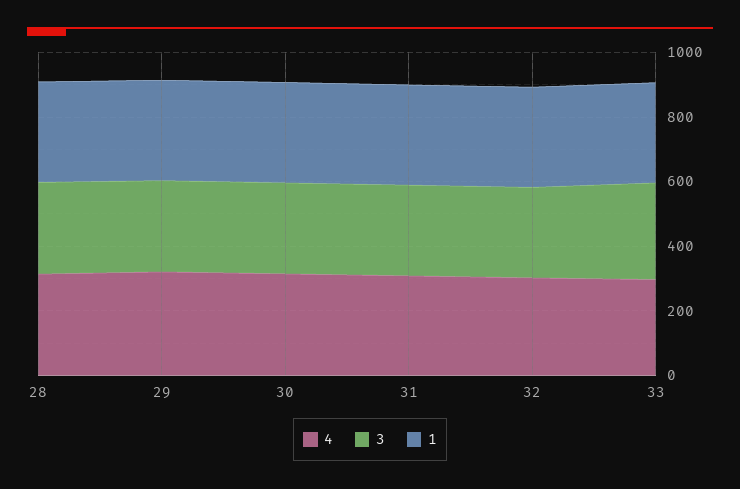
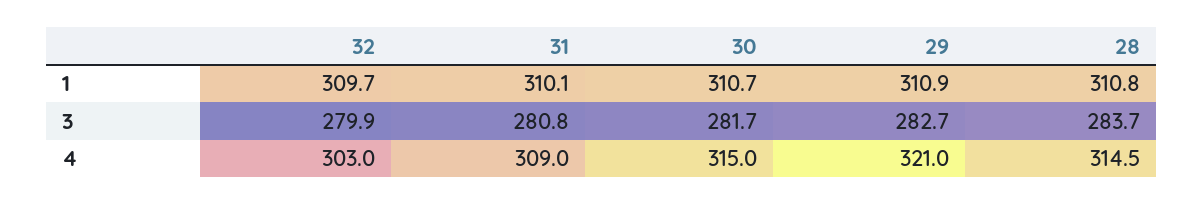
4, 33: 300 -> none
3, 33: 300 -> none
1, 33: 300 -> none

